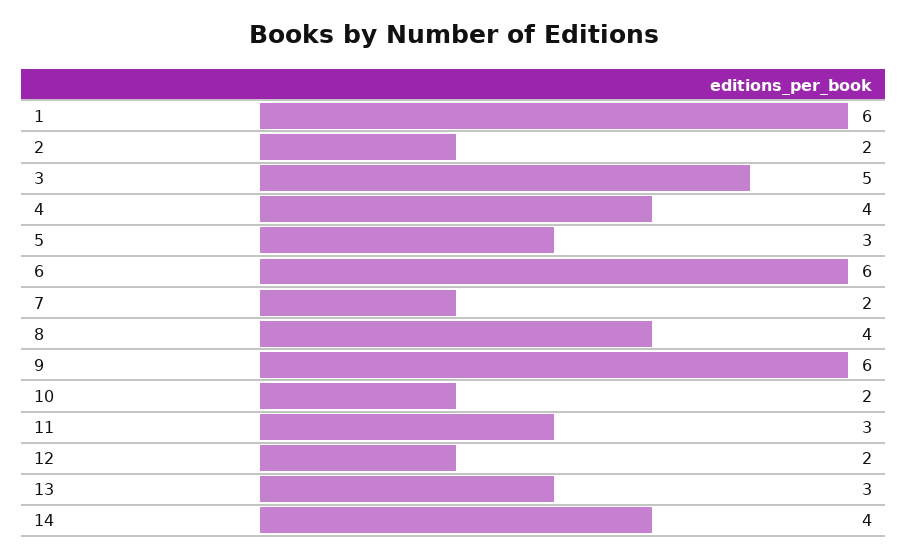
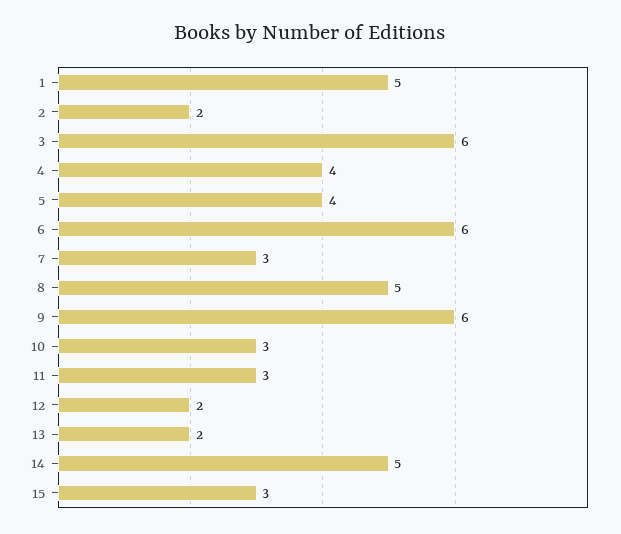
1: 6 -> 5
3: 5 -> 6
5: 3 -> 4
7: 2 -> 3
8: 4 -> 5
10: 2 -> 3
13: 3 -> 2
14: 4 -> 5
15: none -> 3

